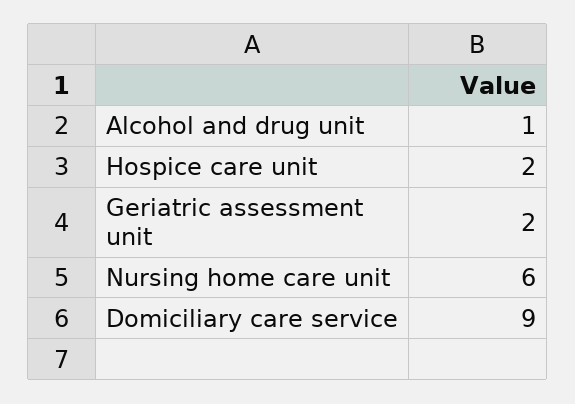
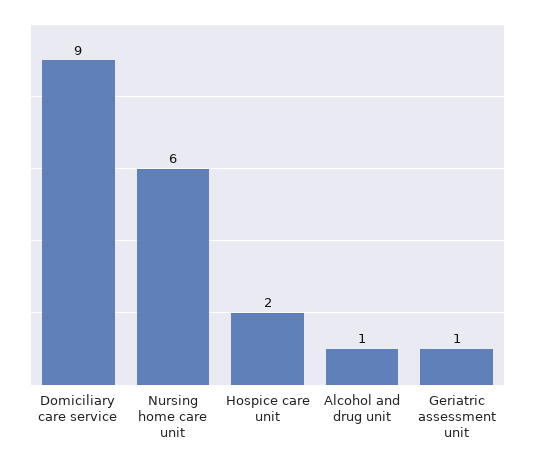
Geriatric assessment unit: 2 -> 1

